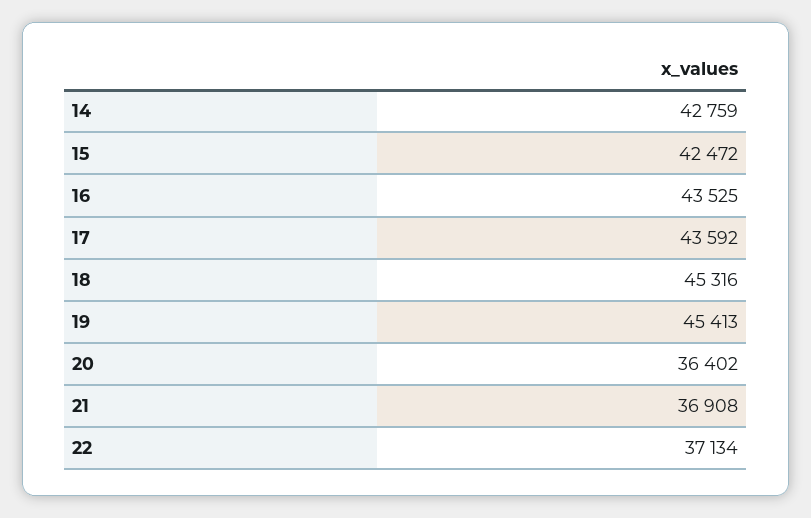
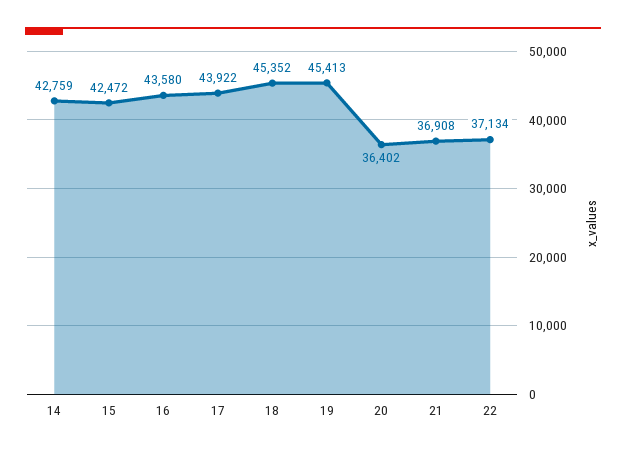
16: 43525 -> 43580
17: 43592 -> 43922
18: 45316 -> 45352

